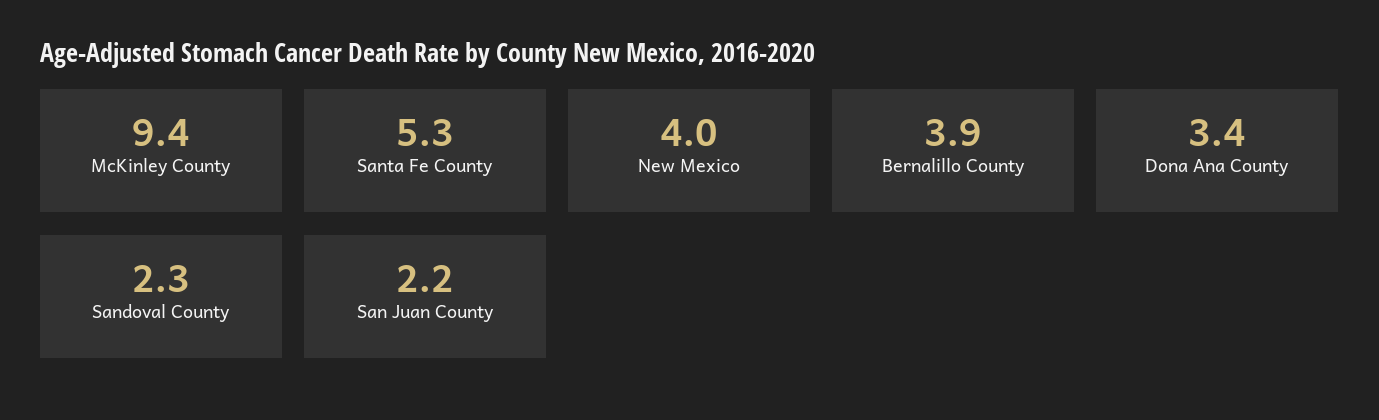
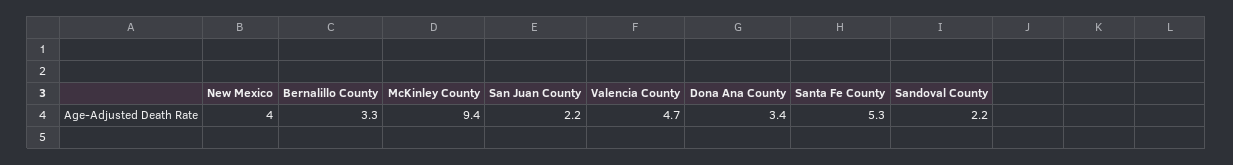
Bernalillo County: 3.9 -> 3.3
Sandoval County: 2.3 -> 2.2
Valencia County: none -> 4.7

